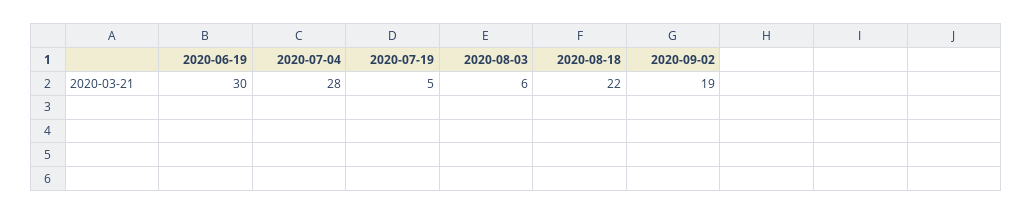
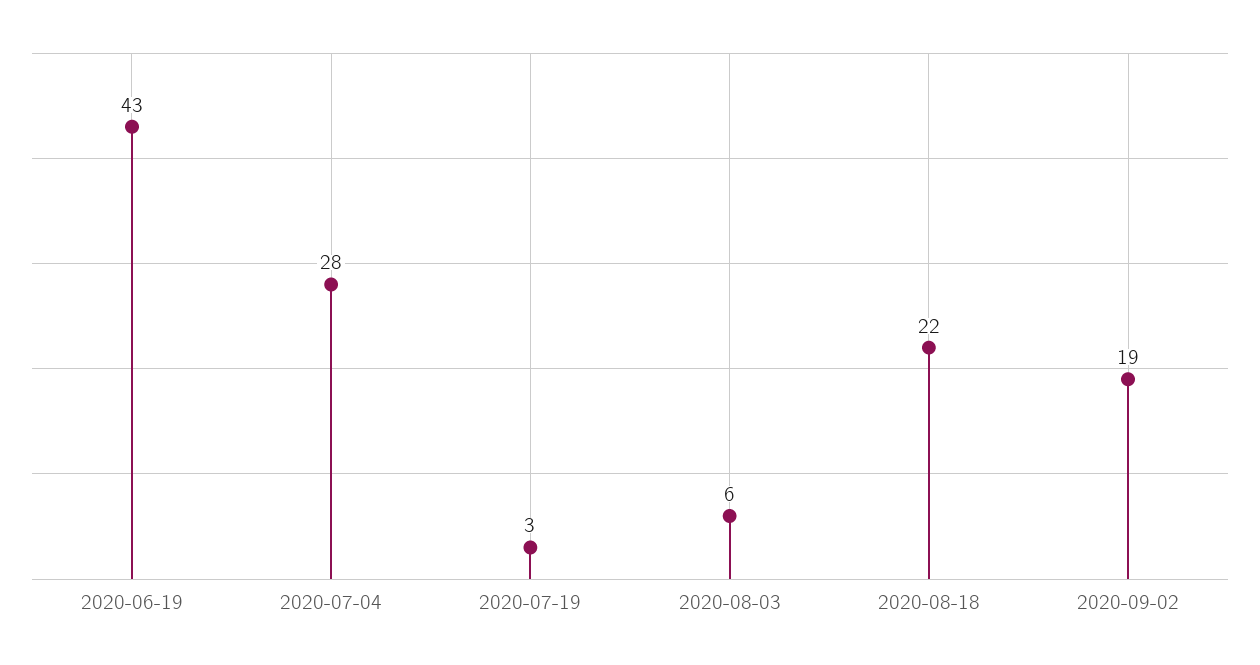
2020-06-19: 30 -> 43
2020-07-19: 5 -> 3

